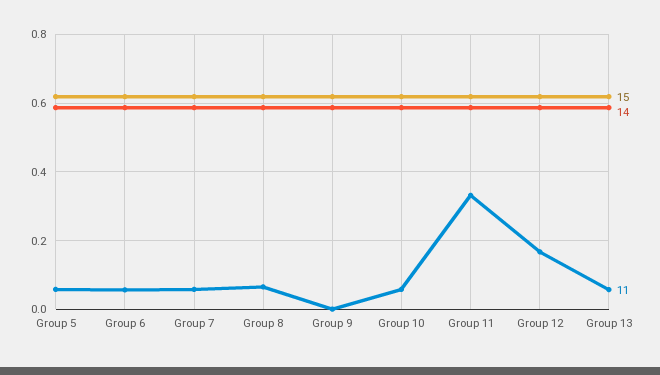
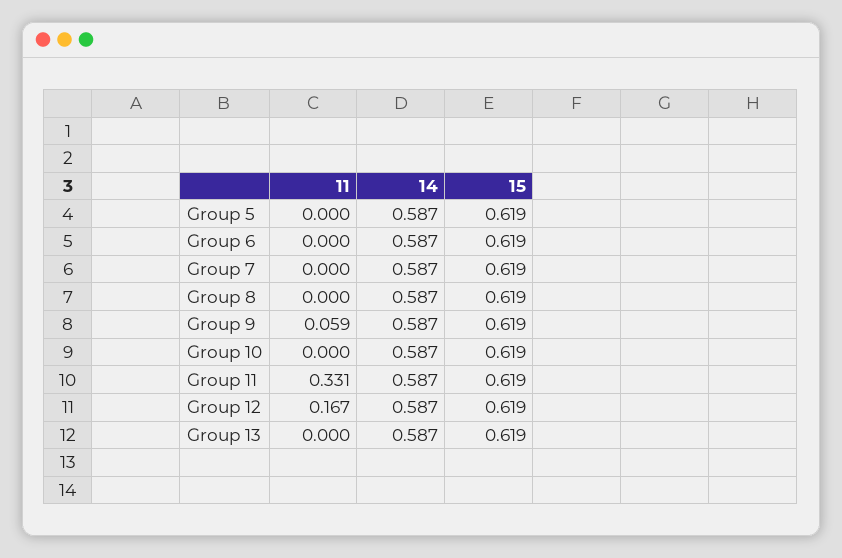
11, Group 5: 0.06 -> 0
11, Group 6: 0.06 -> 0
11, Group 7: 0.06 -> 0
11, Group 8: 0.06 -> 0
11, Group 9: 0 -> 0.059
11, Group 10: 0.06 -> 0
11, Group 13: 0.06 -> 0

